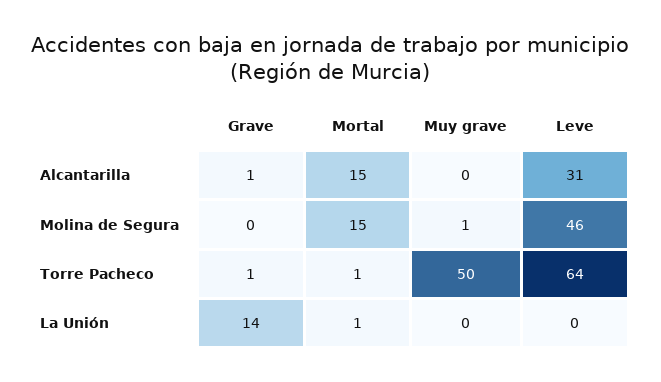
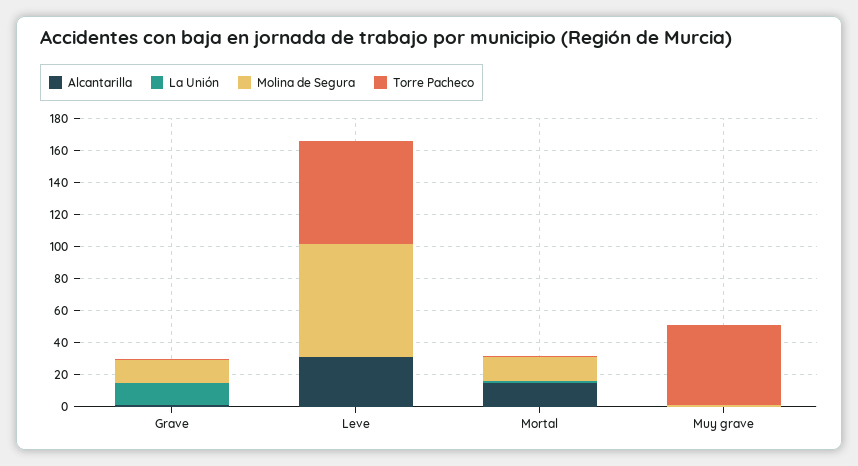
Molina de Segura, Grave: 0 -> 15
Molina de Segura, Leve: 46 -> 70

